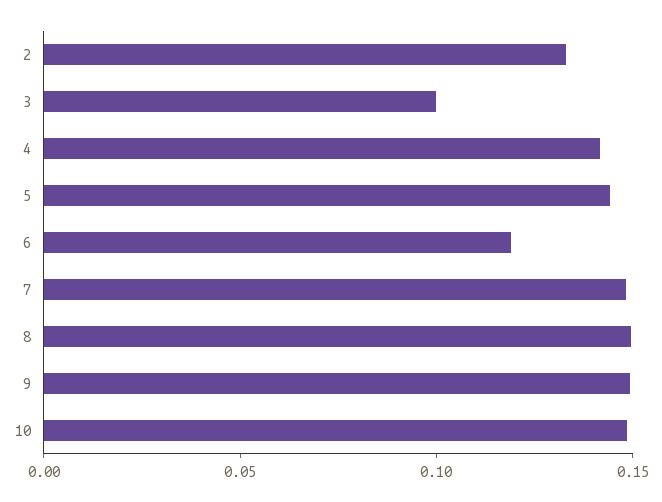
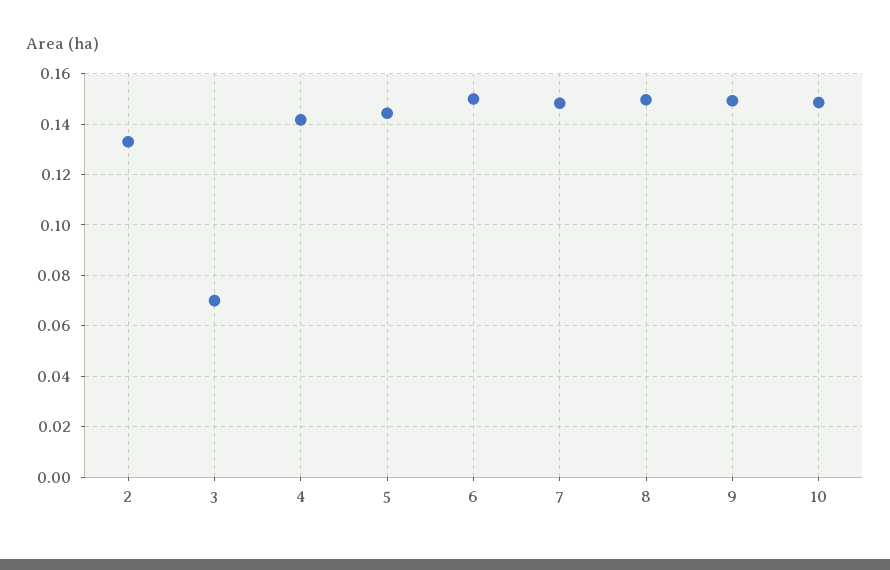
3: 0.1 -> 0.07
6: 0.12 -> 0.15

